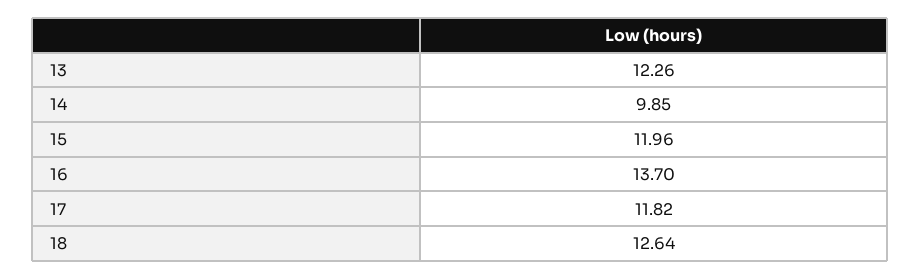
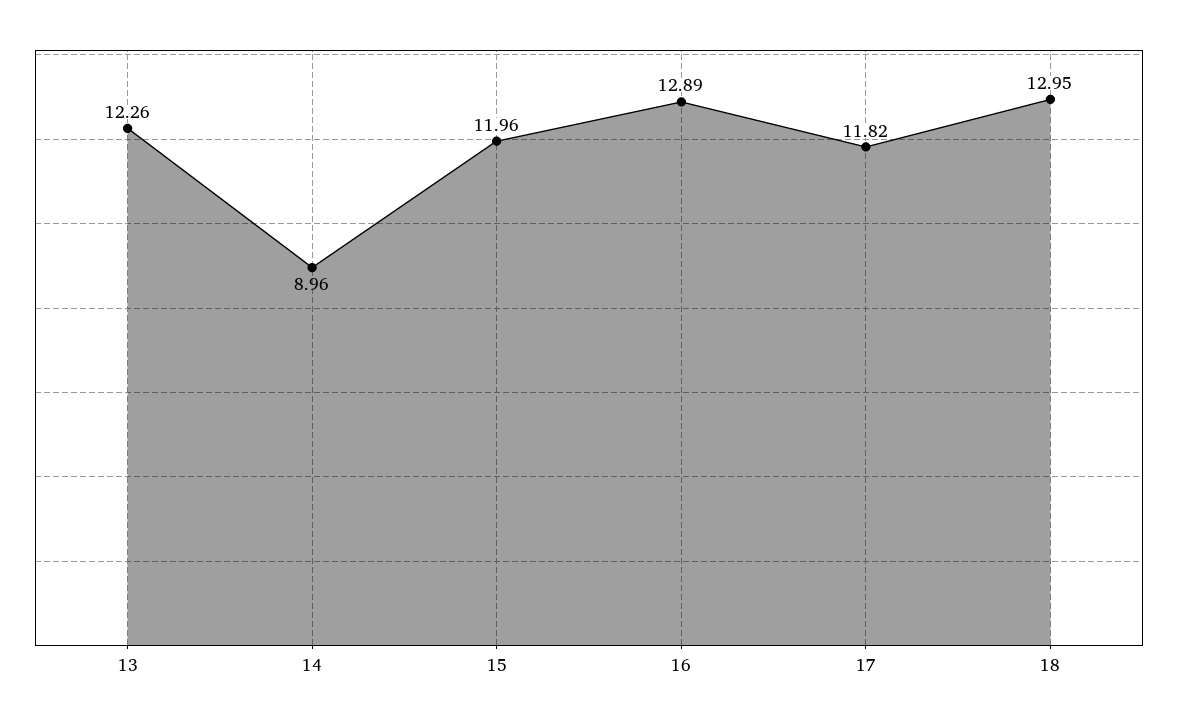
14: 9.85 -> 8.96
16: 13.7 -> 12.89
18: 12.64 -> 12.95

